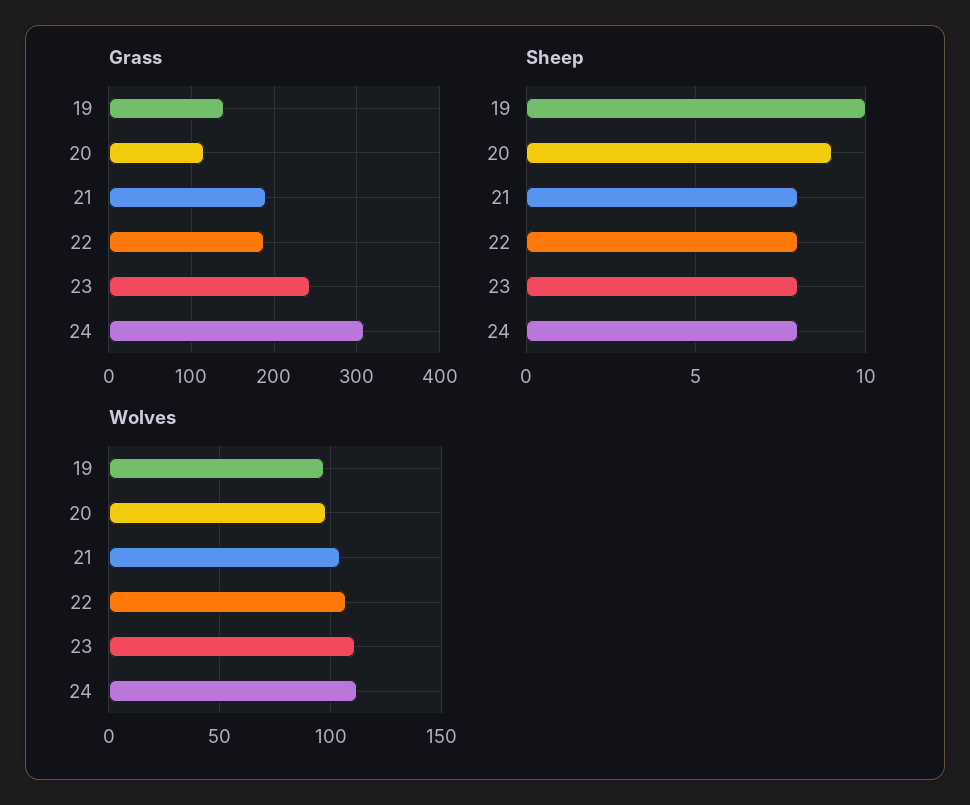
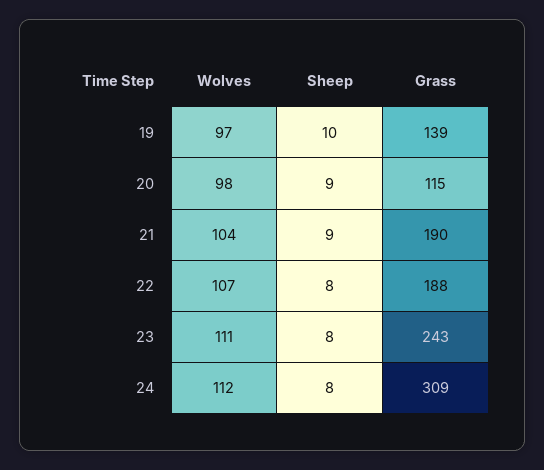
Sheep, 21: 8 -> 9

